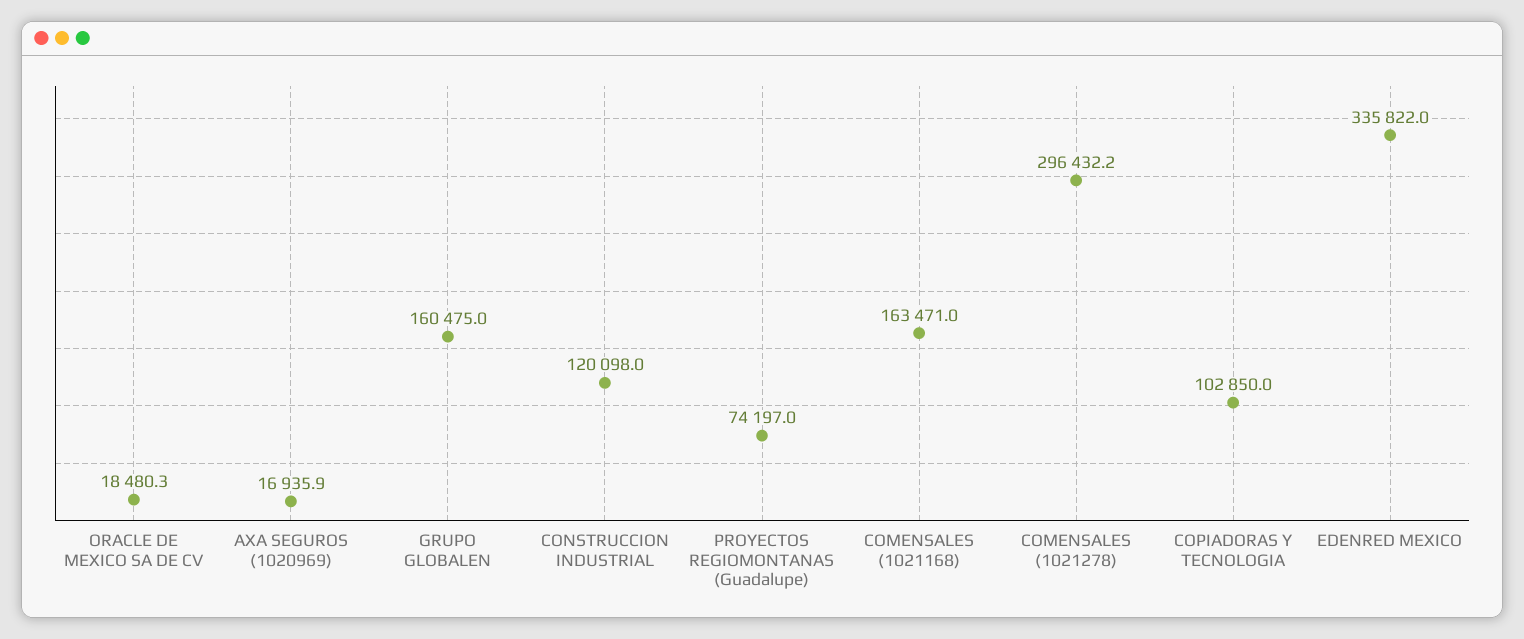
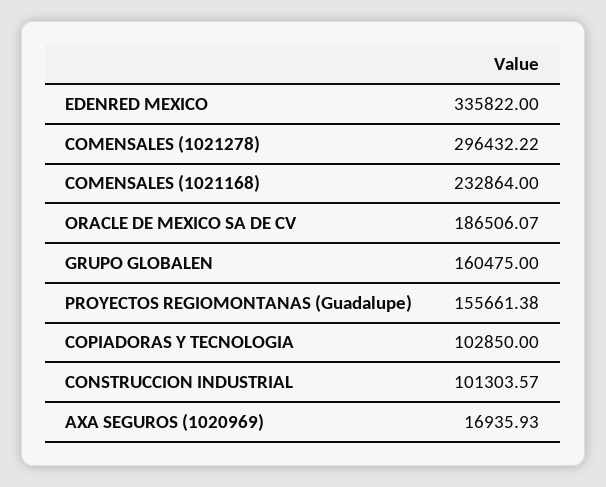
ORACLE DE MEXICO SA DE CV: 18480.3 -> 186506.07
CONSTRUCCION INDUSTRIAL: 120098 -> 101303.57
PROYECTOS REGIOMONTANAS (Guadalupe): 74197 -> 155661.38
COMENSALES (1021168): 163471 -> 232864

